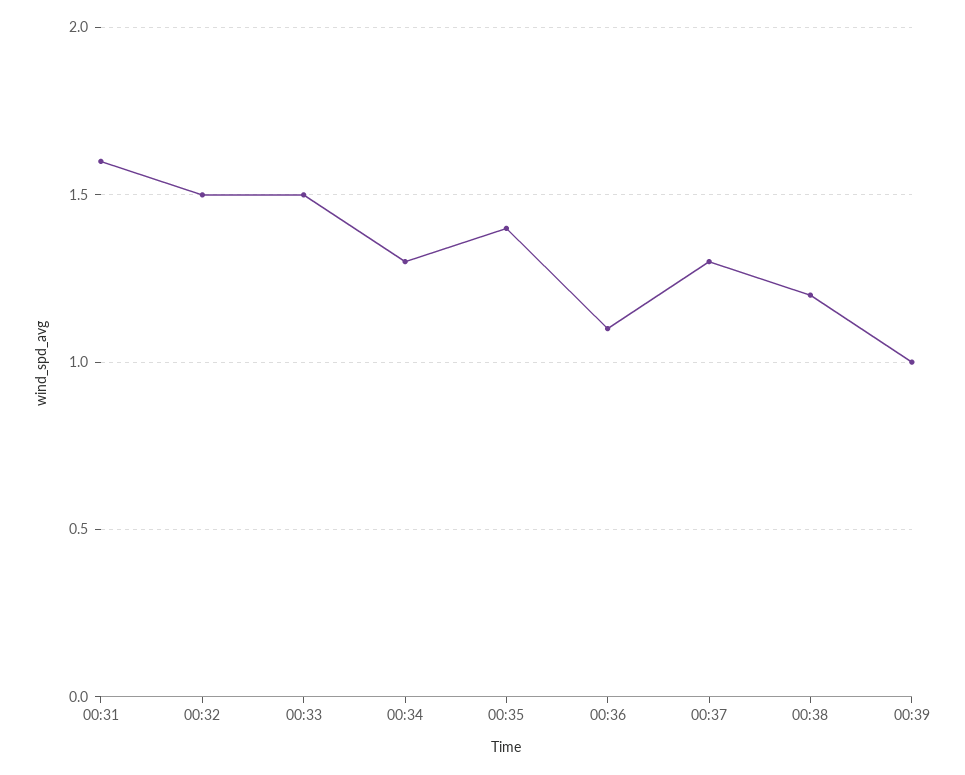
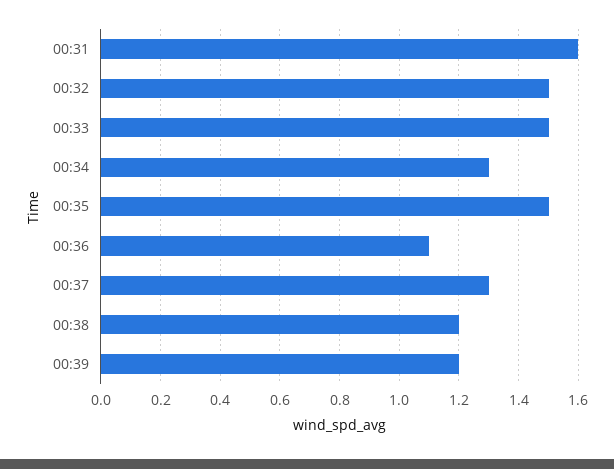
00:35: 1.4 -> 1.5
00:39: 1 -> 1.2

